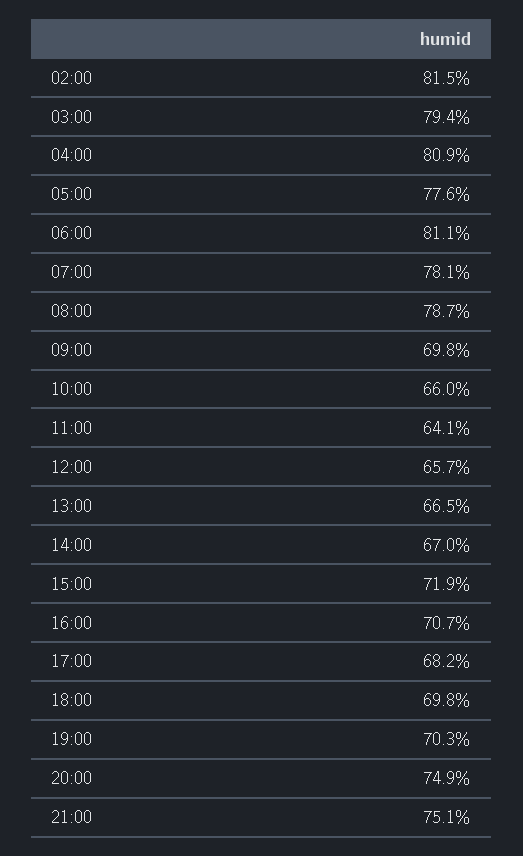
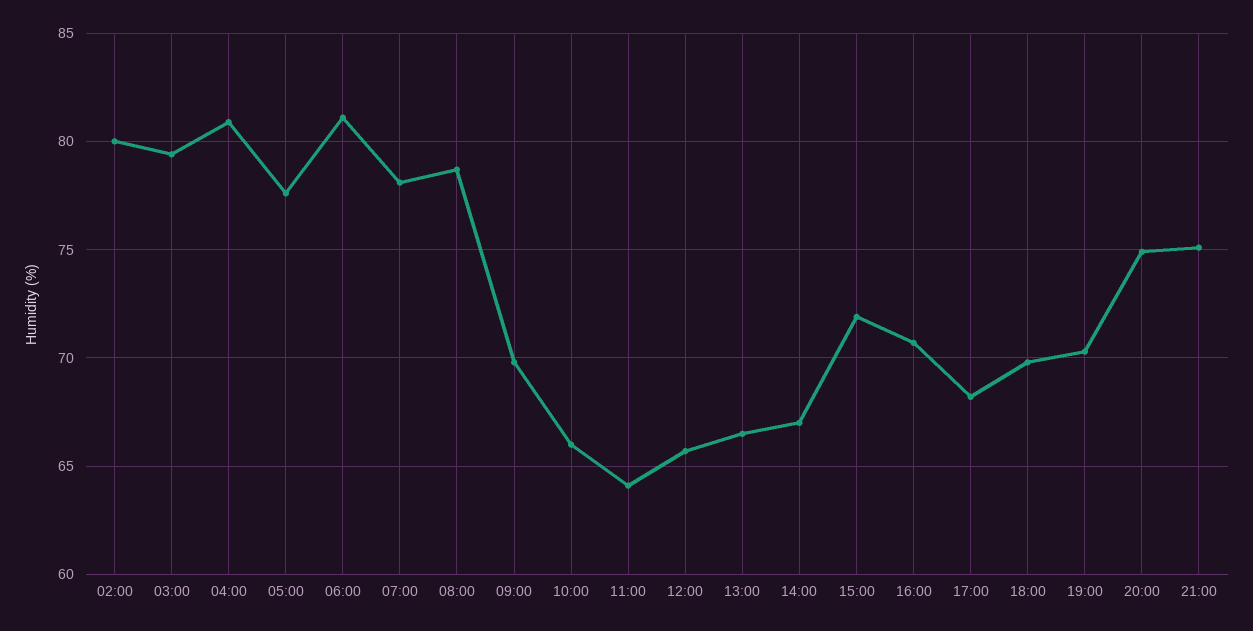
02:00: 81.5 -> 80

